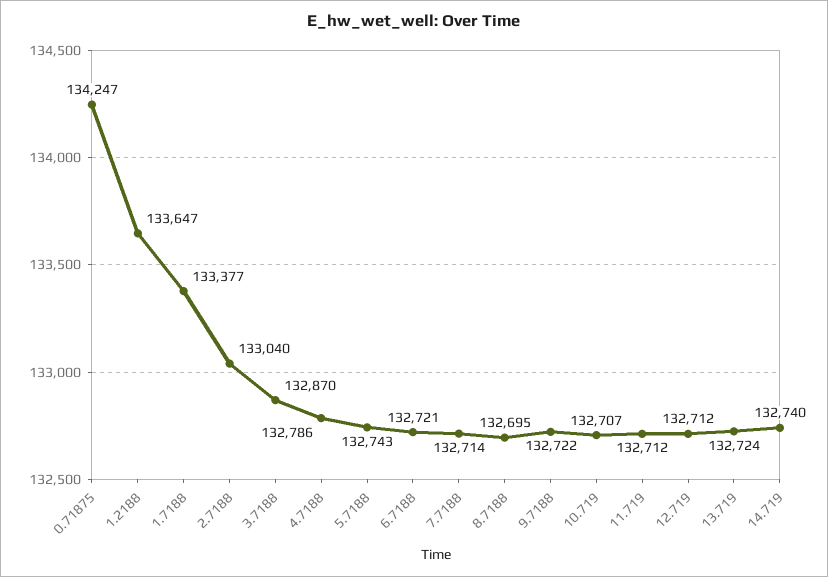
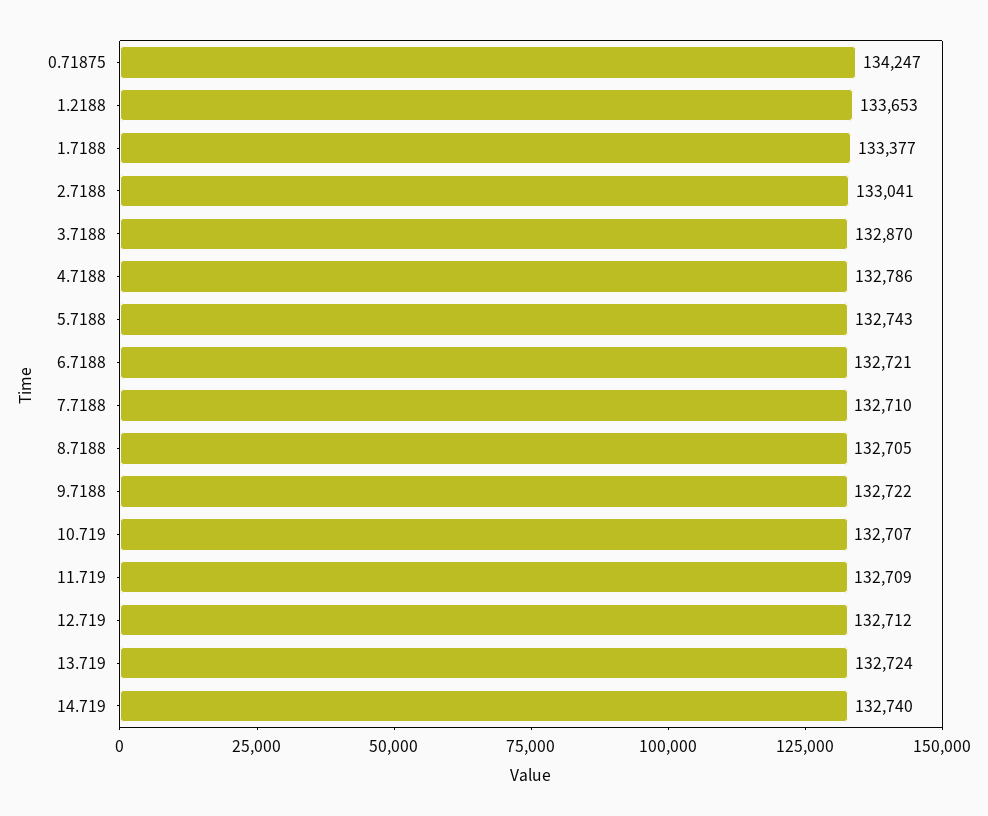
1.2188: 133647 -> 133653
2.7188: 133040 -> 133041
7.7188: 132714 -> 132710
8.7188: 132695 -> 132705
11.719: 132712 -> 132709

